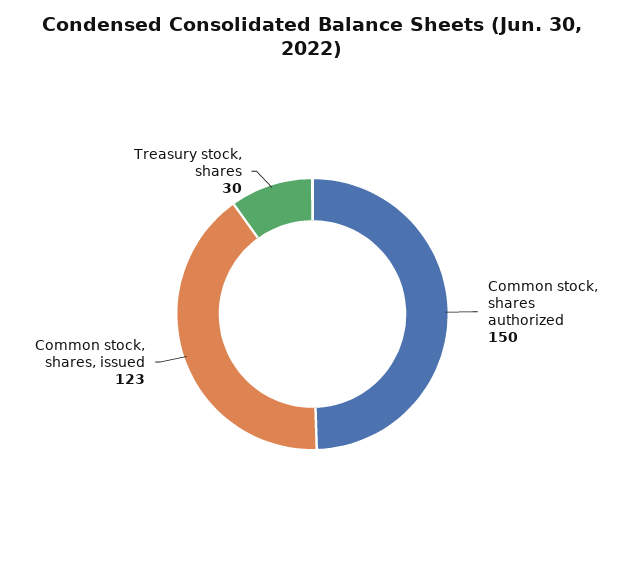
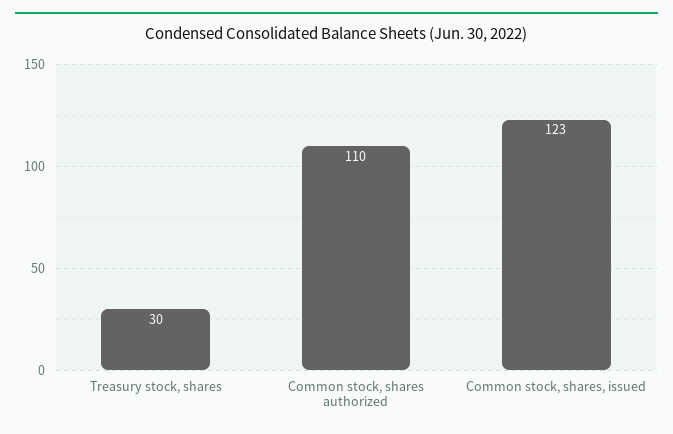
Common stock, shares authorized: 150 -> 110

